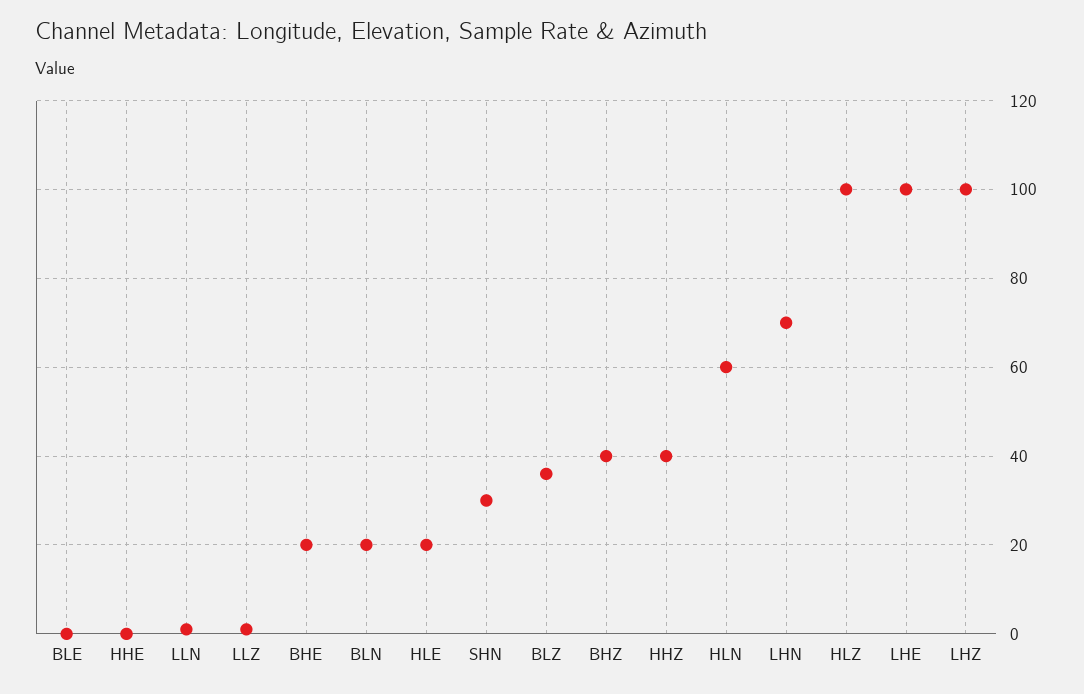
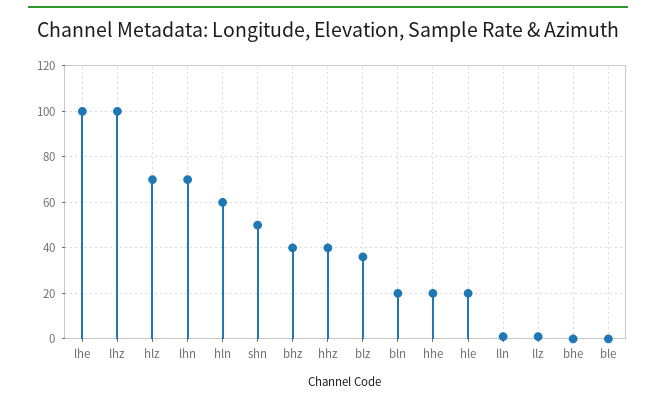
HHE: 0 -> 20
BHE: 20 -> 0
SHN: 30 -> 50
HLZ: 100 -> 70

